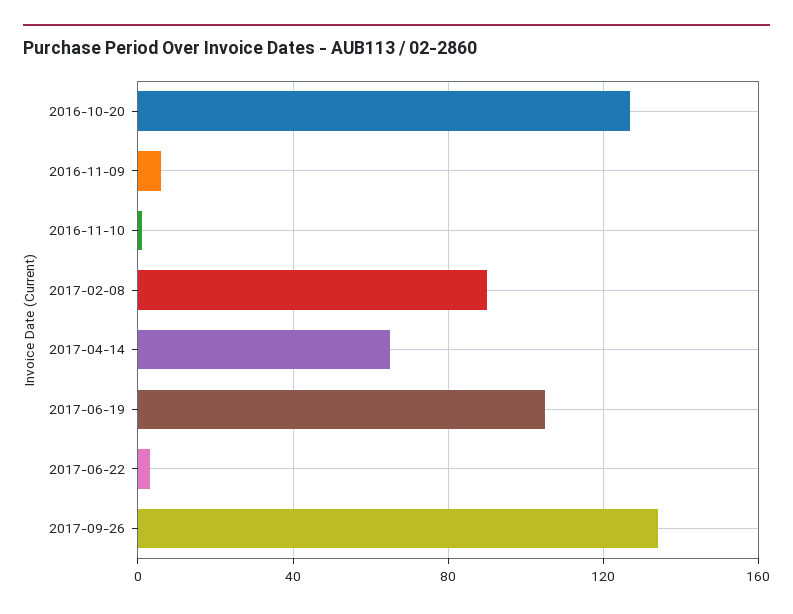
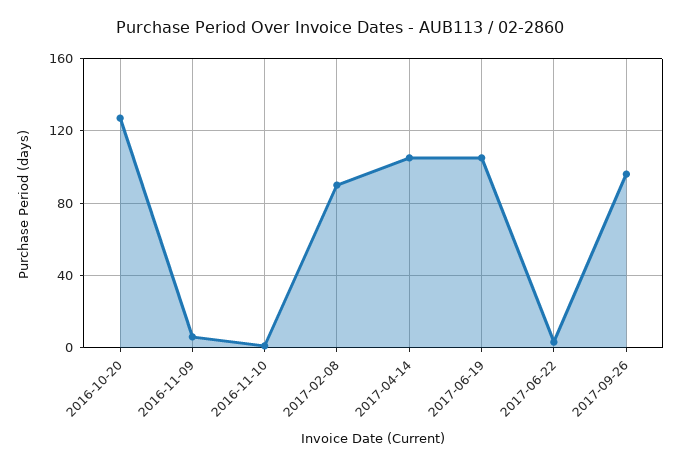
2017-04-14: 65 -> 105
2017-09-26: 135 -> 95

